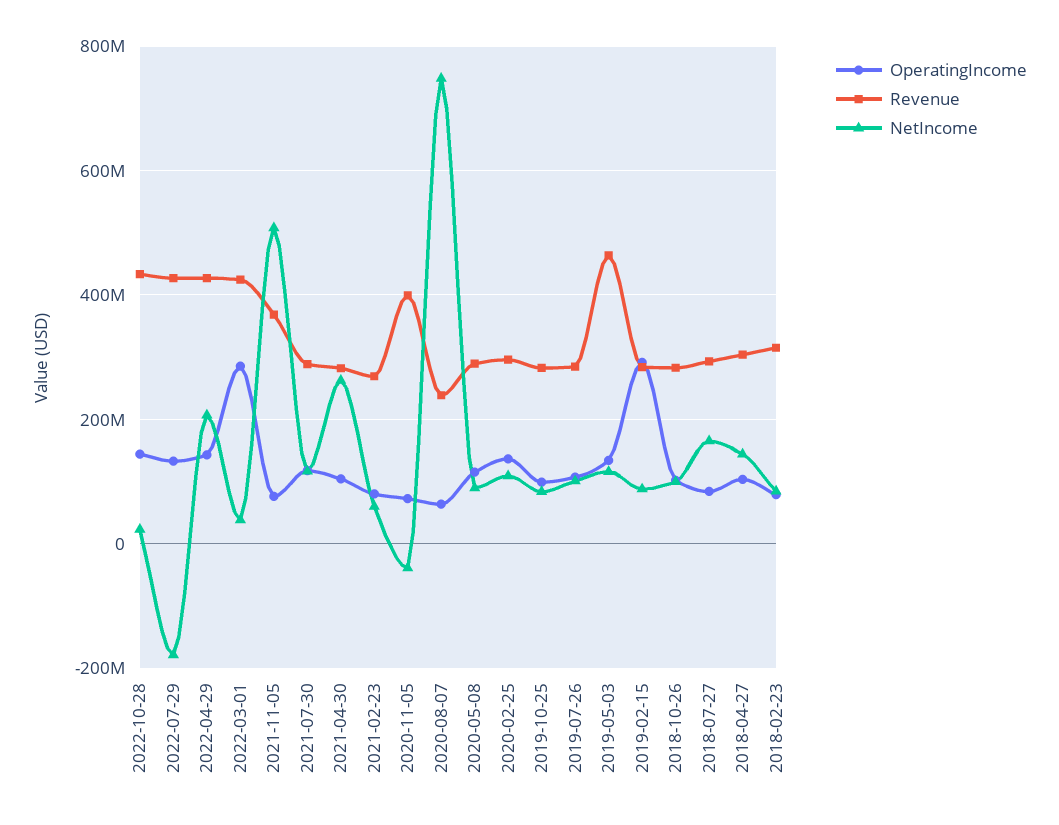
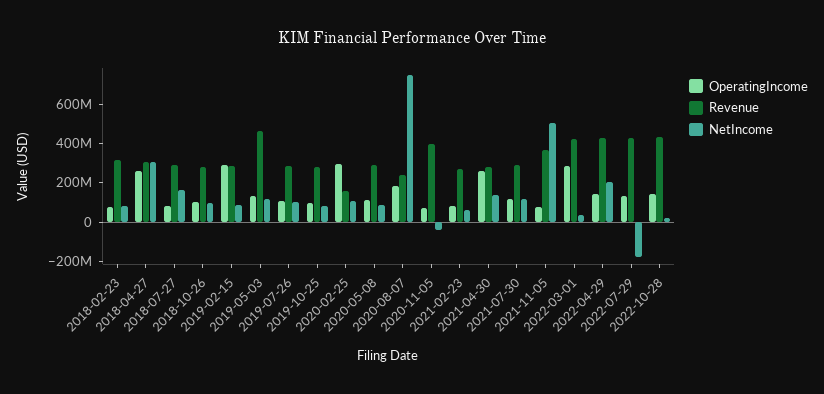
OperatingIncome, 2021-04-30: 100000000 -> 250000000
NetIncome, 2021-04-30: 260000000 -> 150000000
OperatingIncome, 2020-08-07: 60000000 -> 200000000
OperatingIncome, 2020-02-25: 140000000 -> 300000000
Revenue, 2020-02-25: 300000000 -> 150000000
OperatingIncome, 2018-04-27: 100000000 -> 250000000
NetIncome, 2018-04-27: 140000000 -> 300000000

